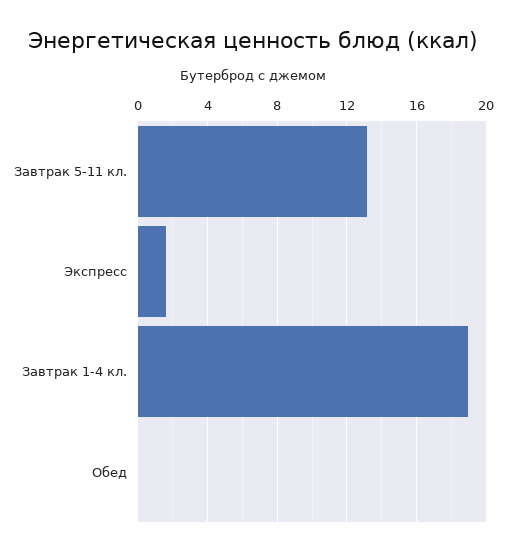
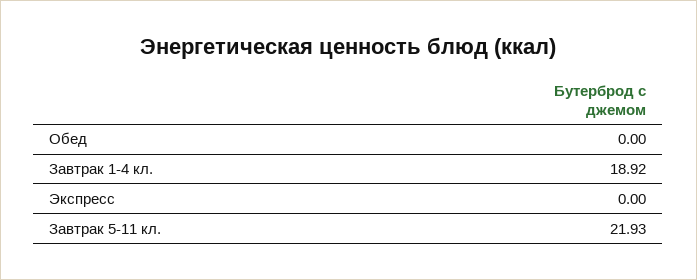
Завтрак 5-11 кл.: 13 -> 21.93
Экспресс: 1.5 -> 0

